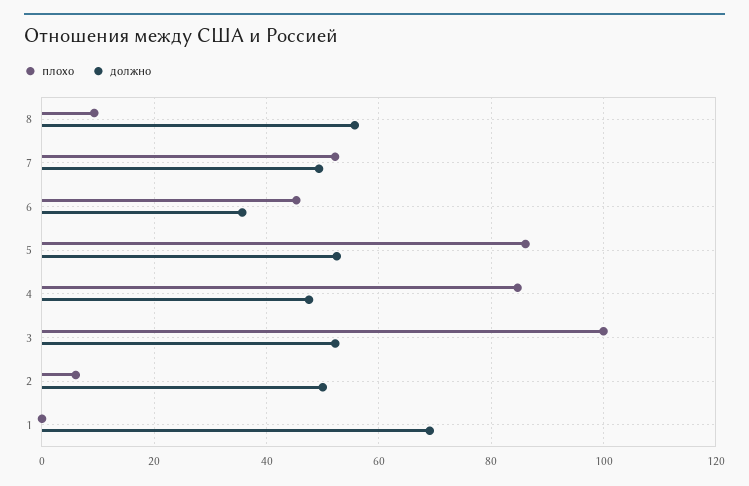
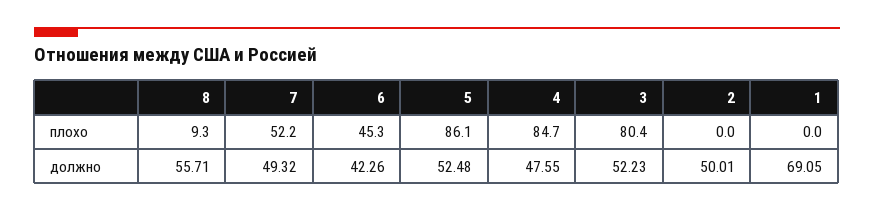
должно, 6: 36 -> 42.26
плохо, 3: 100 -> 80.4
плохо, 2: 6 -> 0

